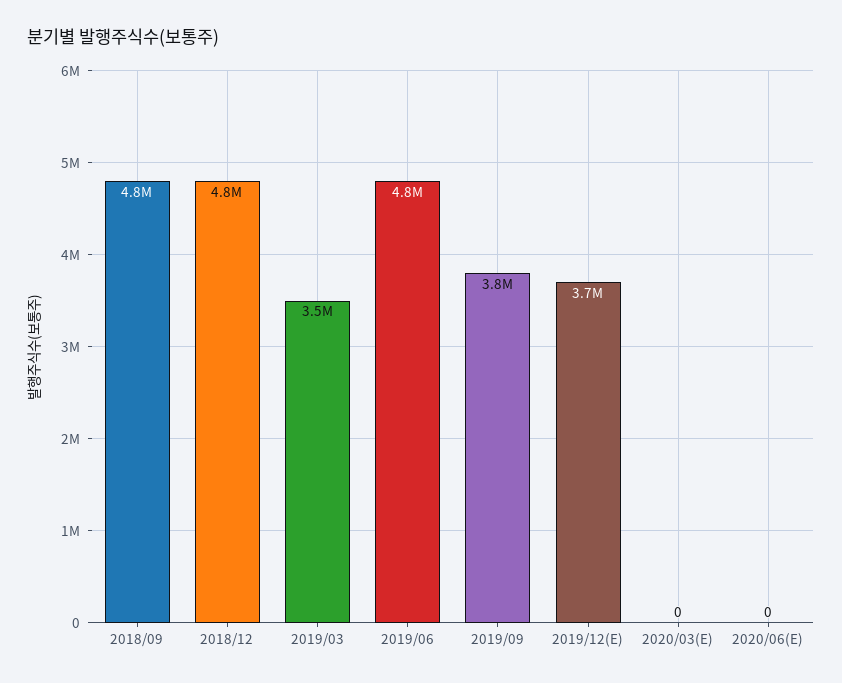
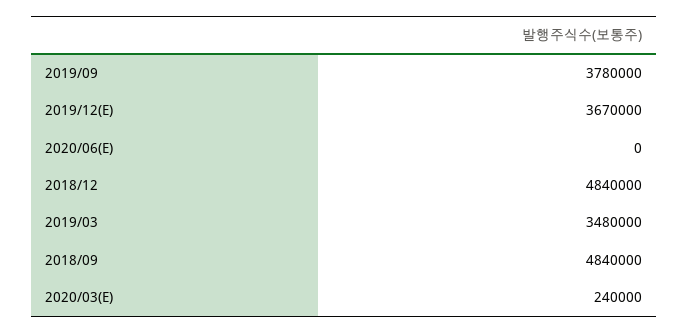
2019/06: 4800000 -> none
2020/03(E): 0 -> 240000

